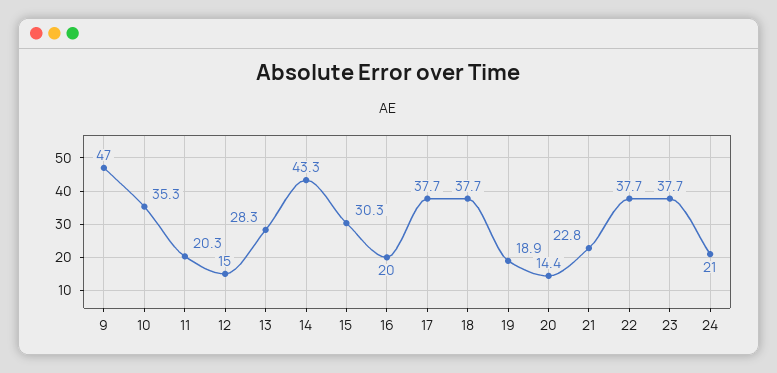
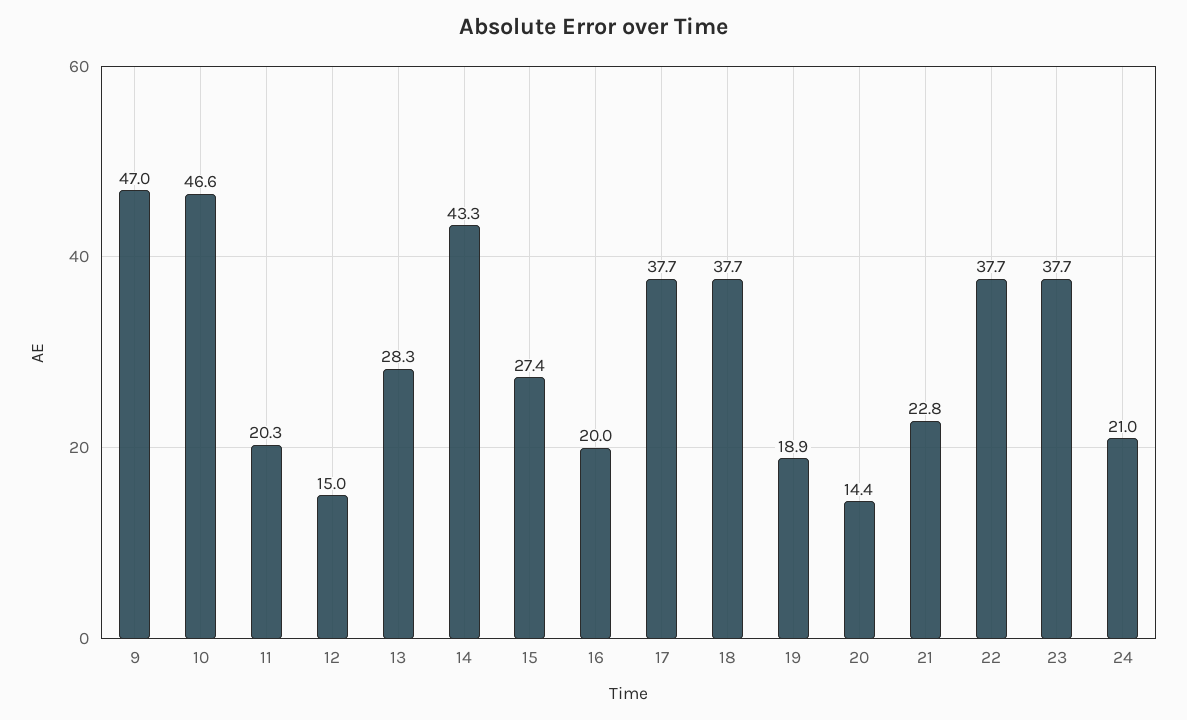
10: 35.3 -> 46.6
15: 30.3 -> 27.4

